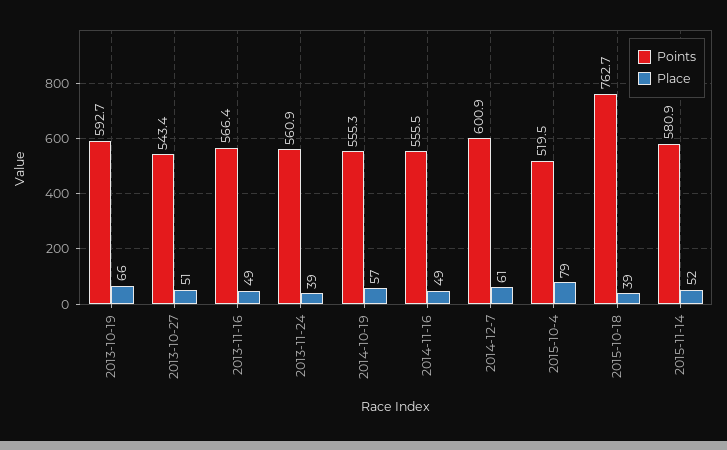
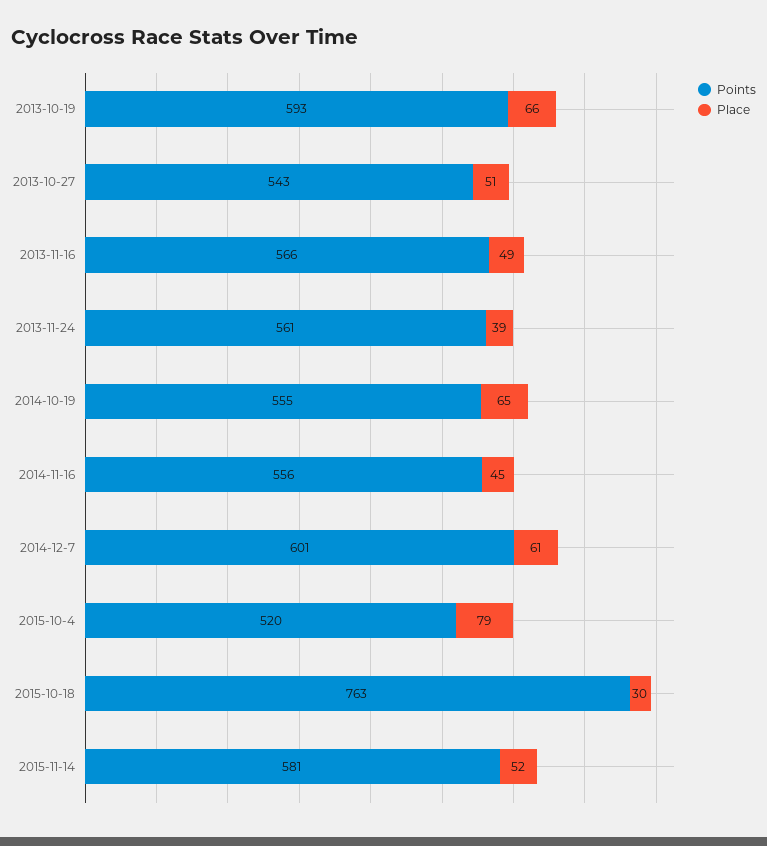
Place, 2014-10-19: 57 -> 65
Place, 2014-11-16: 49 -> 45
Place, 2015-10-18: 39 -> 30

